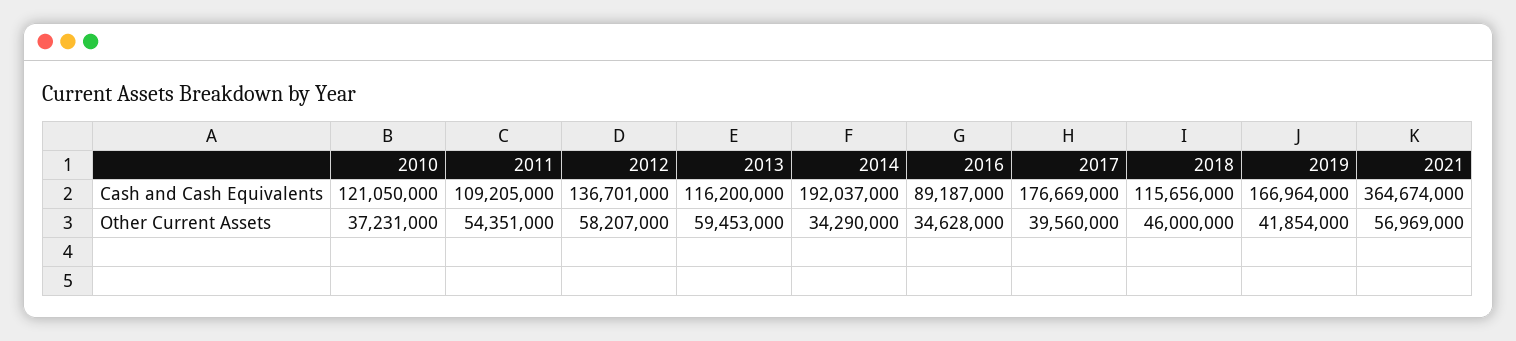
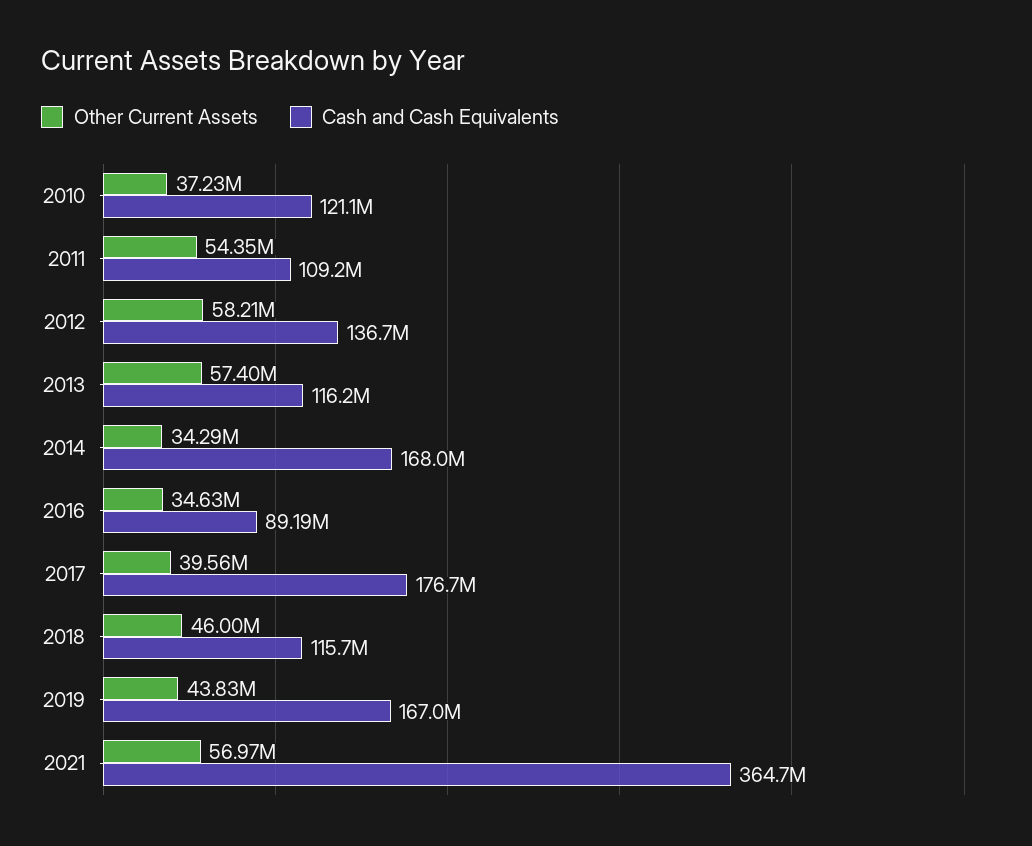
Cash and Cash Equivalents, 2014: 192037000 -> 168000000
Other Current Assets, 2013: 59453000 -> 57400000
Other Current Assets, 2019: 41854000 -> 43830000

